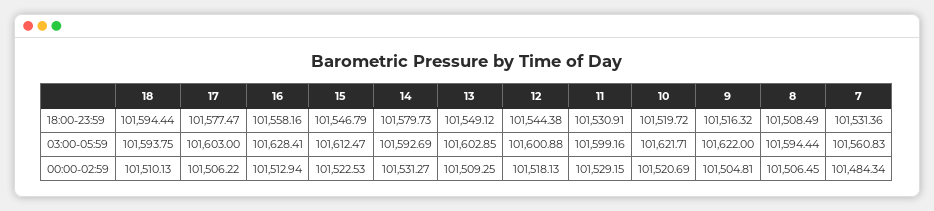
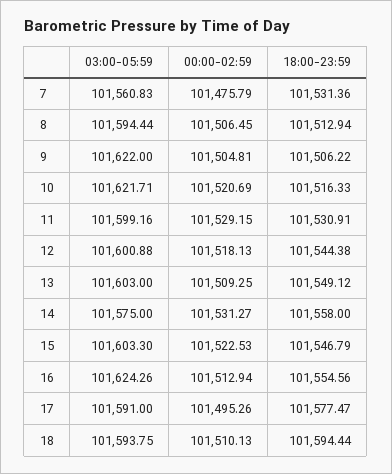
16, 18:00-23:59: 101558.16 -> 101554.56
14, 18:00-23:59: 101579.73 -> 101558
10, 18:00-23:59: 101519.72 -> 101516.33
9, 18:00-23:59: 101516.32 -> 101506.22
8, 18:00-23:59: 101508.49 -> 101512.94
17, 03:00-05:59: 101603 -> 101591
16, 03:00-05:59: 101628.41 -> 101624.26
15, 03:00-05:59: 101612.47 -> 101603.3
14, 03:00-05:59: 101592.69 -> 101575
13, 03:00-05:59: 101602.85 -> 101603
17, 00:00-02:59: 101506.22 -> 101495.26
7, 00:00-02:59: 101484.34 -> 101475.79

